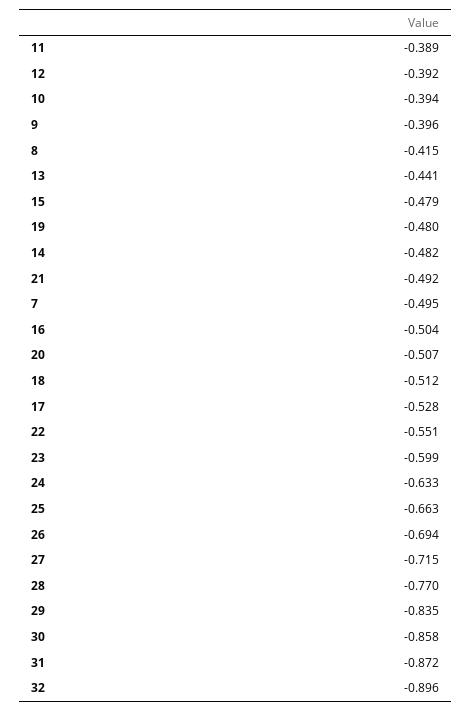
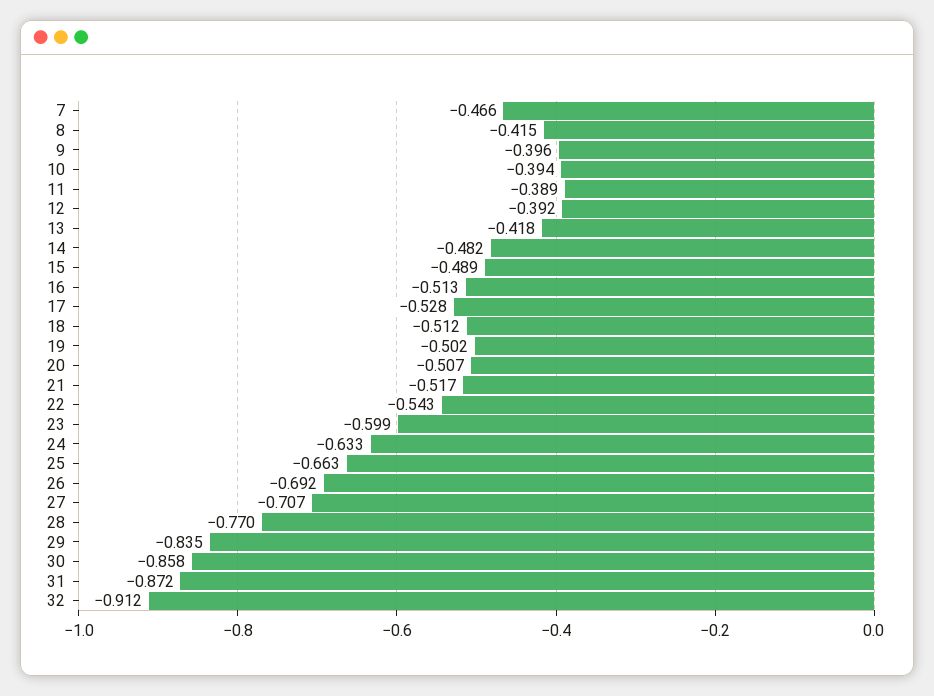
13: -0.441 -> -0.418
15: -0.479 -> -0.489
19: -0.48 -> -0.502
21: -0.492 -> -0.517
7: -0.495 -> -0.466
16: -0.504 -> -0.513
22: -0.551 -> -0.543
26: -0.694 -> -0.692
27: -0.715 -> -0.707
32: -0.896 -> -0.912

